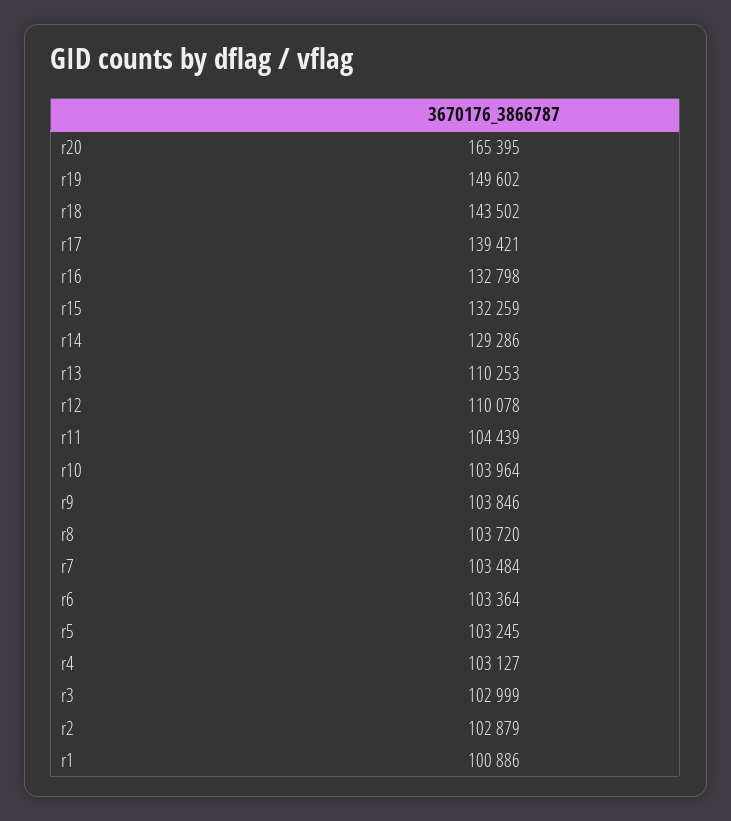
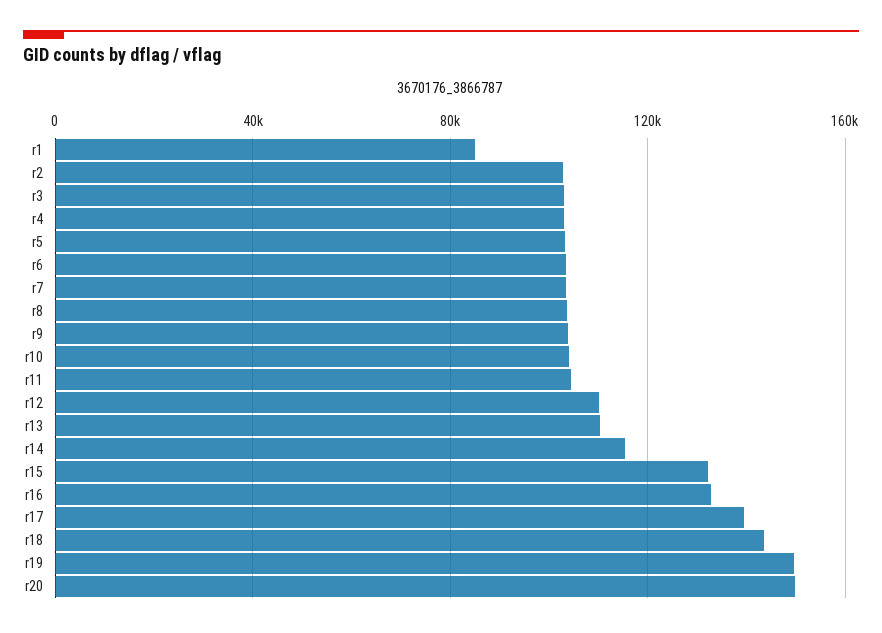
r20: 165395 -> 150000
r14: 129286 -> 115000
r1: 100886 -> 85000

